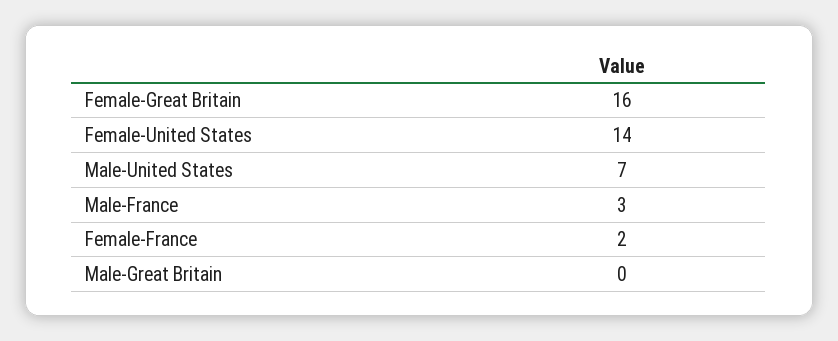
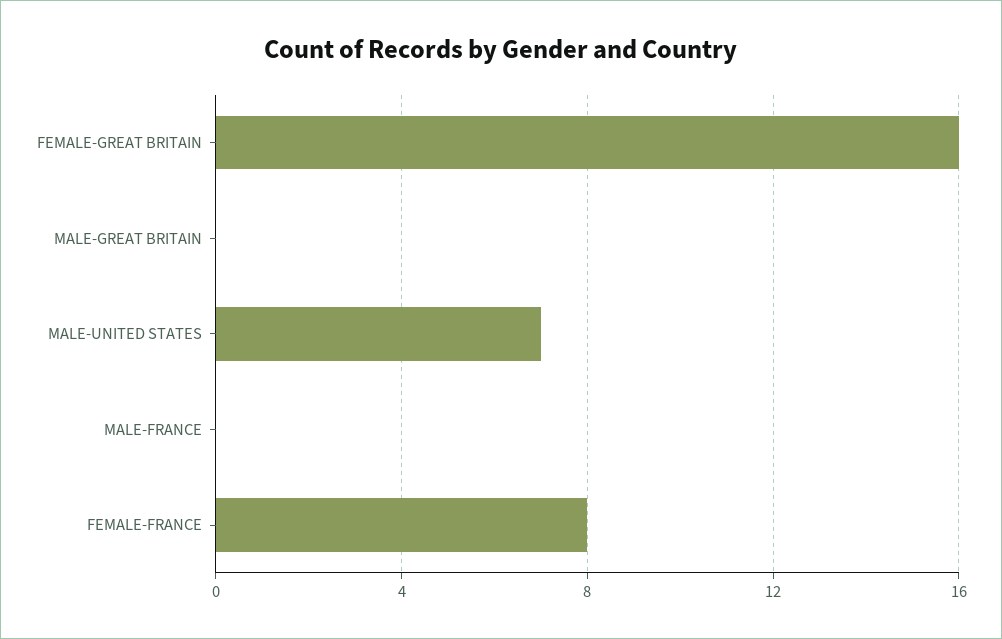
Female-United States: 14 -> none
Male-France: 3 -> 0
Female-France: 2 -> 8

